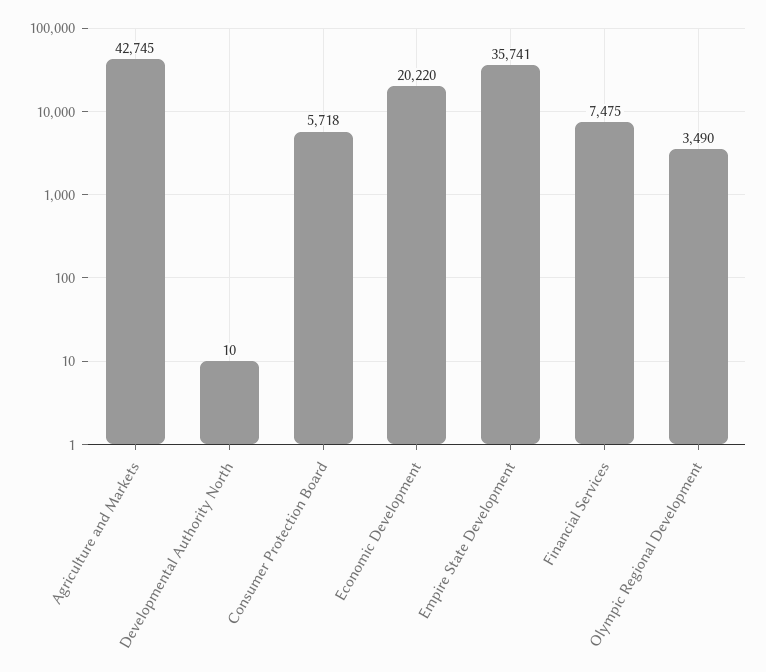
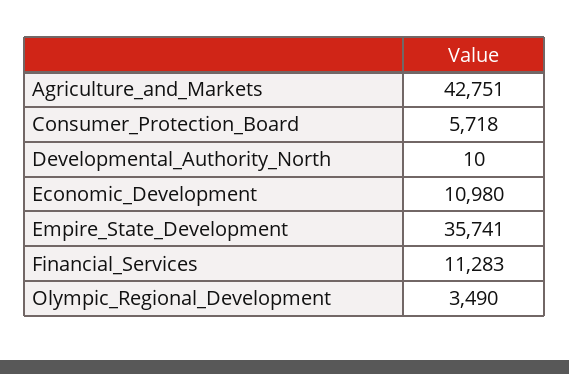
Agriculture and Markets: 42745 -> 42751
Economic Development: 20220 -> 10980
Financial Services: 7475 -> 11283

